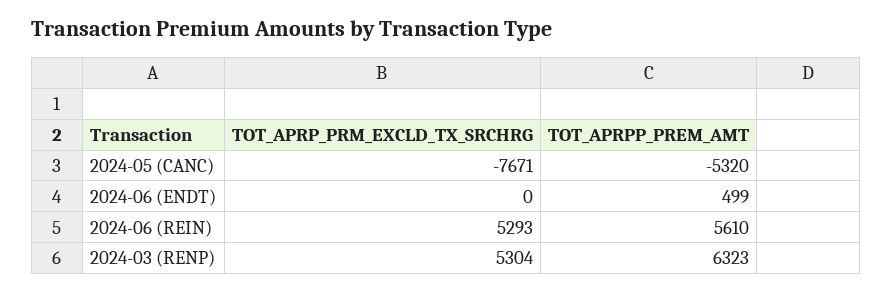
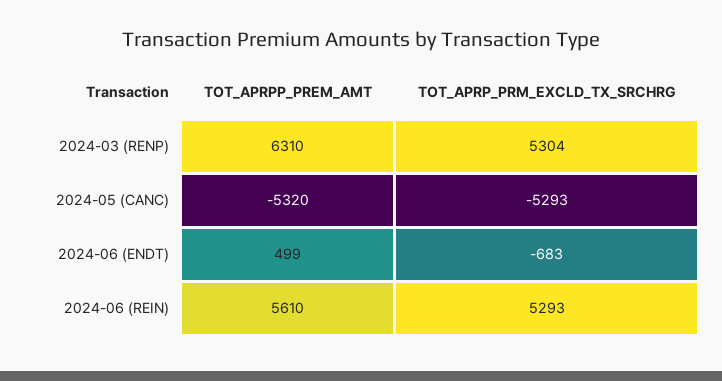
TOT_APRP_PRM_EXCLD_TX_SRCHRG, 2024-05 (CANC): -7671 -> -5293
TOT_APRP_PRM_EXCLD_TX_SRCHRG, 2024-06 (ENDT): 0 -> -683
TOT_APRPP_PREM_AMT, 2024-03 (RENP): 6323 -> 6310

